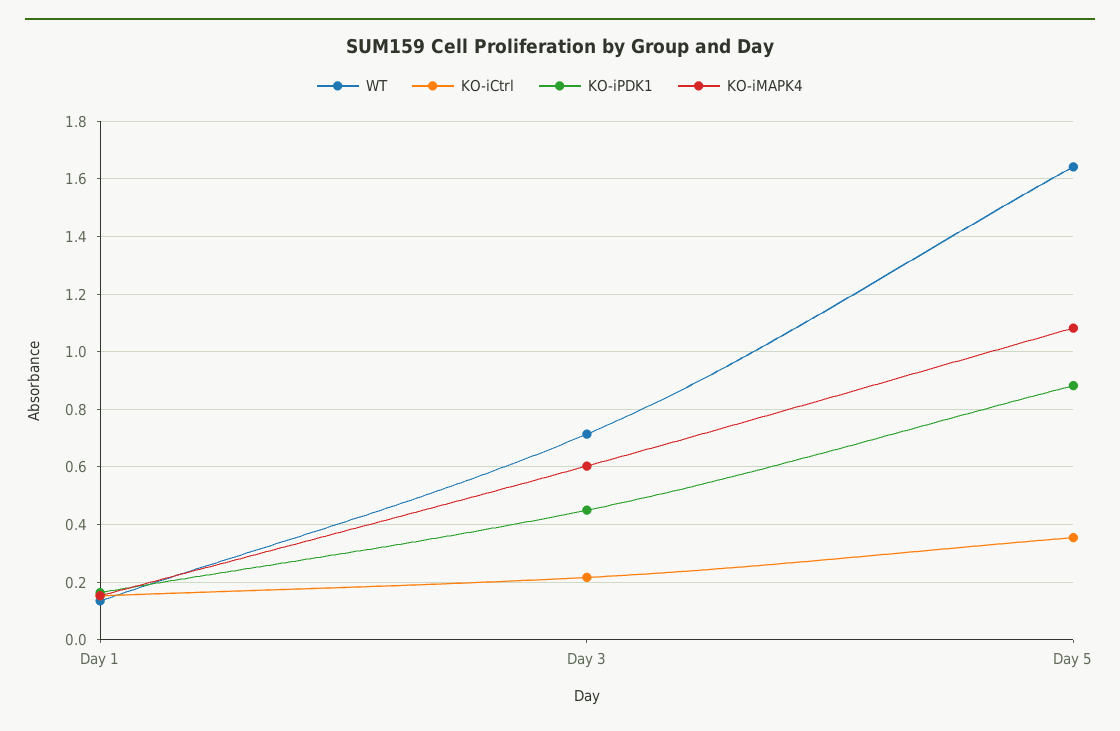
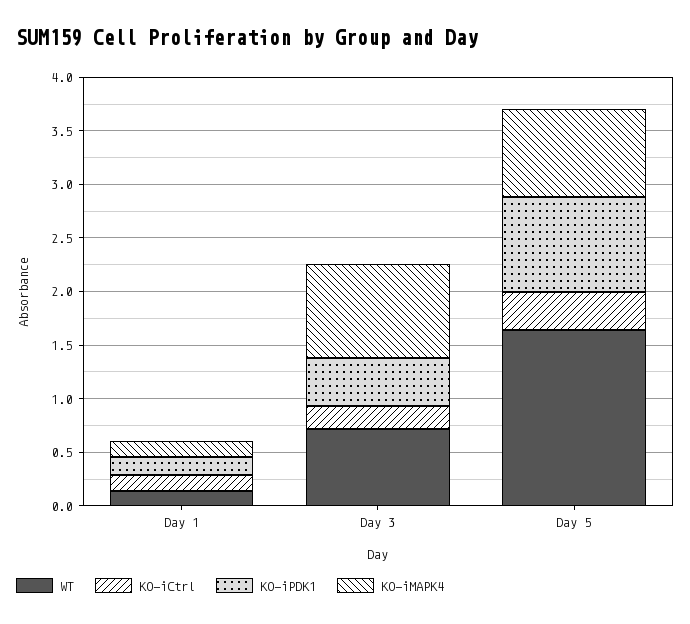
KO-iMAPK4, Day 3: 0.6 -> 0.9
KO-iMAPK4, Day 5: 1.075 -> 0.8

